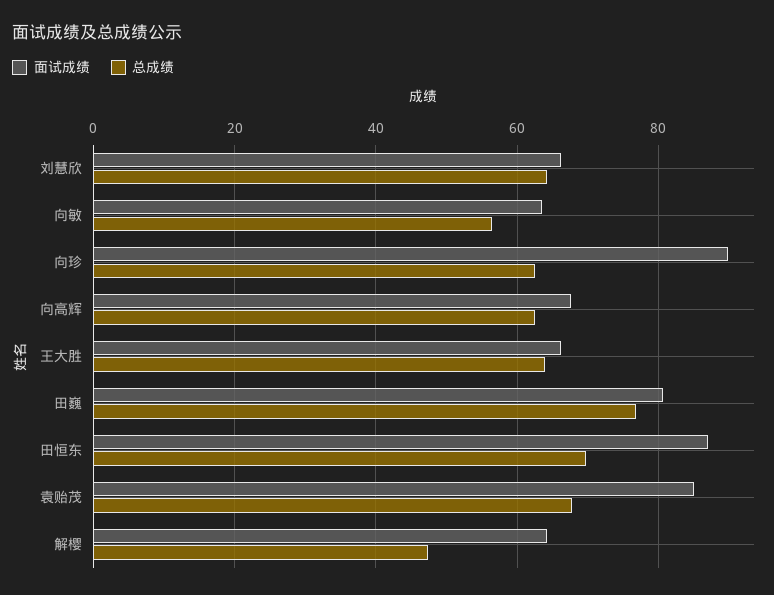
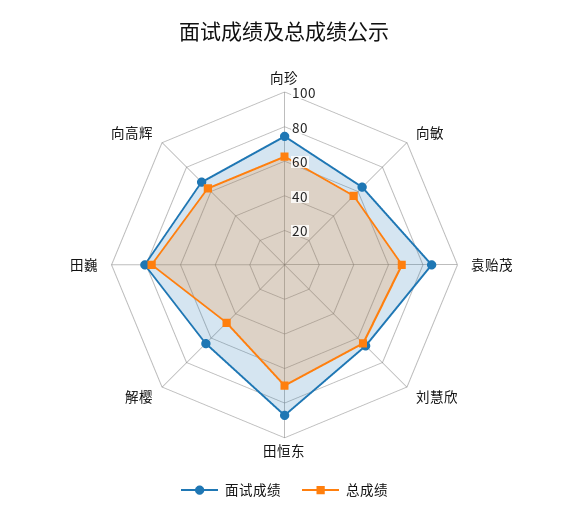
面试成绩, 向珍: 90 -> 75
面试成绩, 王大胜: 66 -> none
总成绩, 王大胜: 64 -> none

